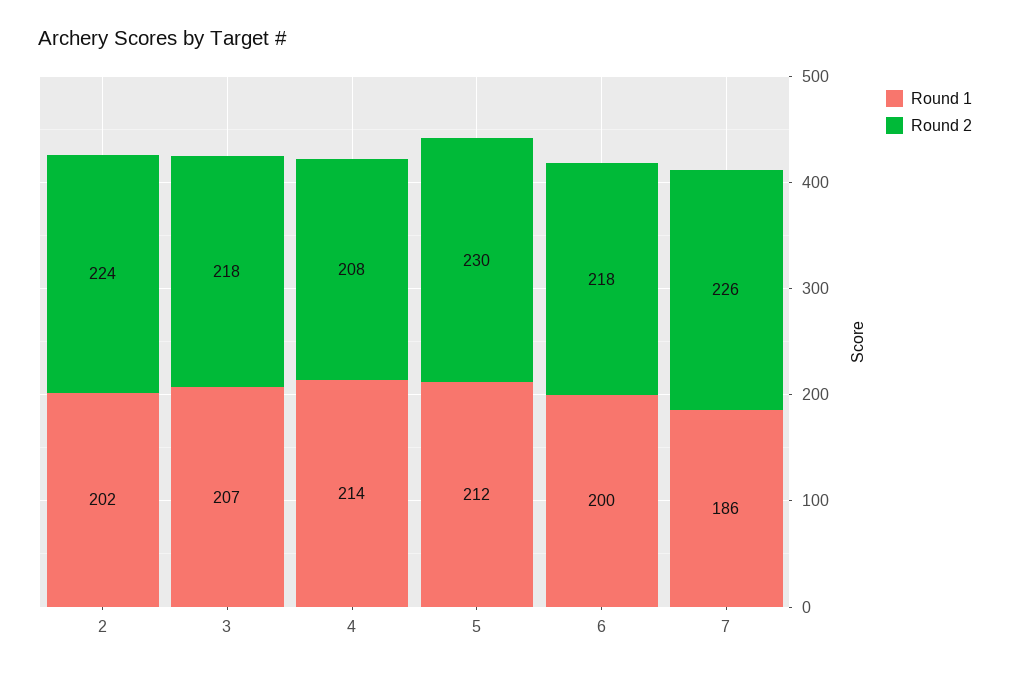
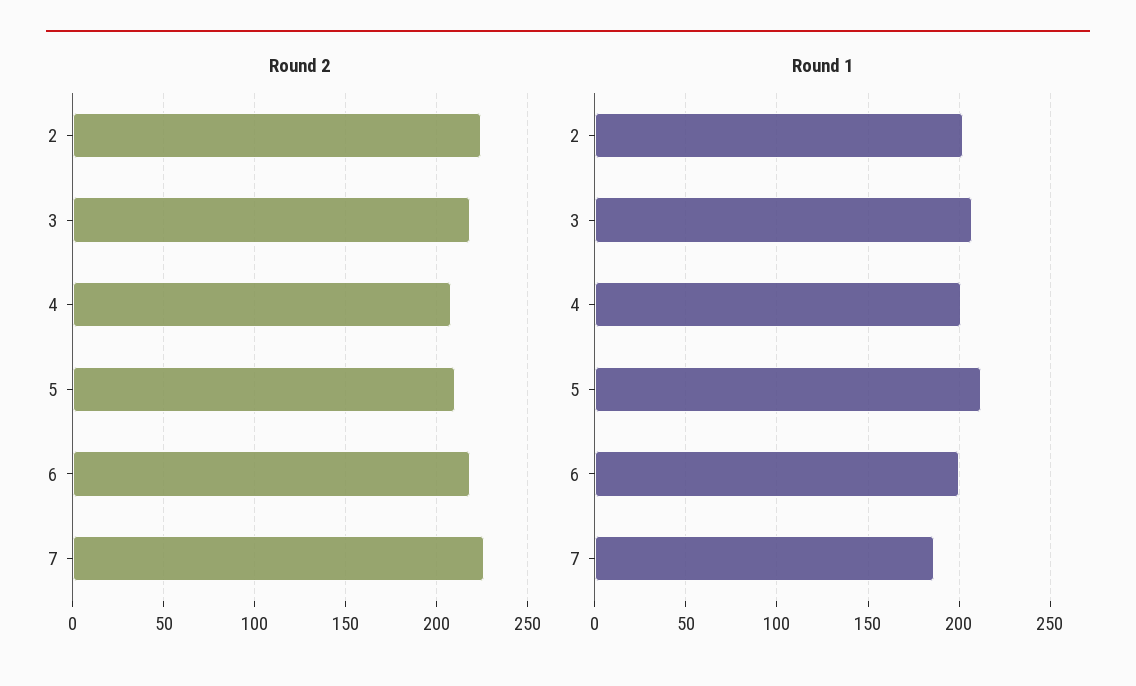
Round 1, 4: 214 -> 200
Round 2, 5: 230 -> 210

